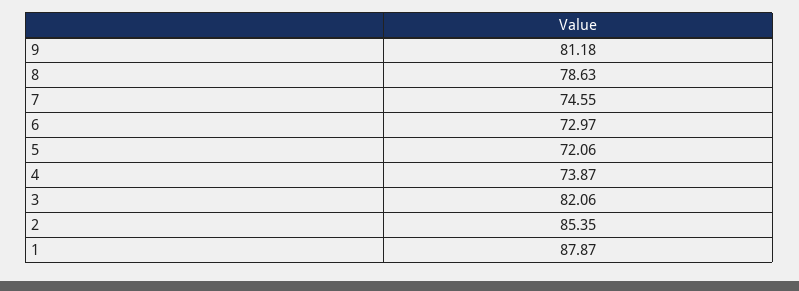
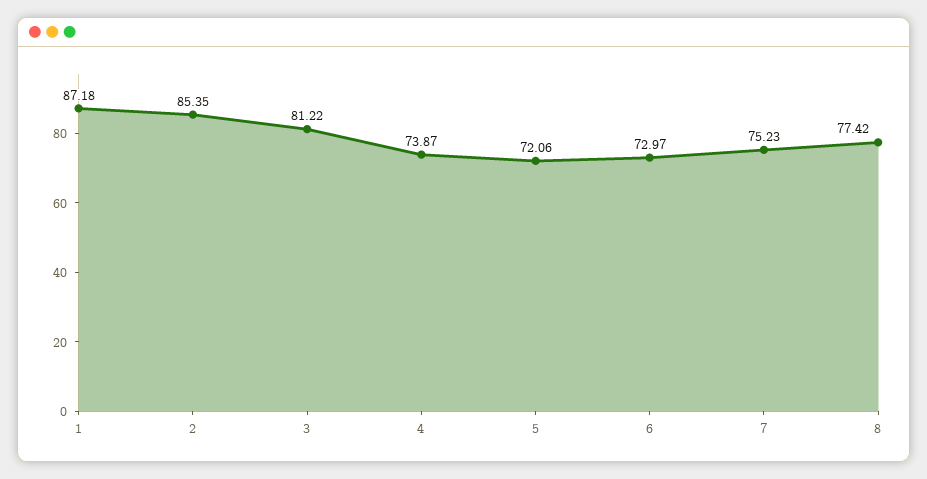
9: 81.18 -> none
8: 78.63 -> 77.42
7: 74.55 -> 75.23
3: 82.06 -> 81.22
1: 87.87 -> 87.18

